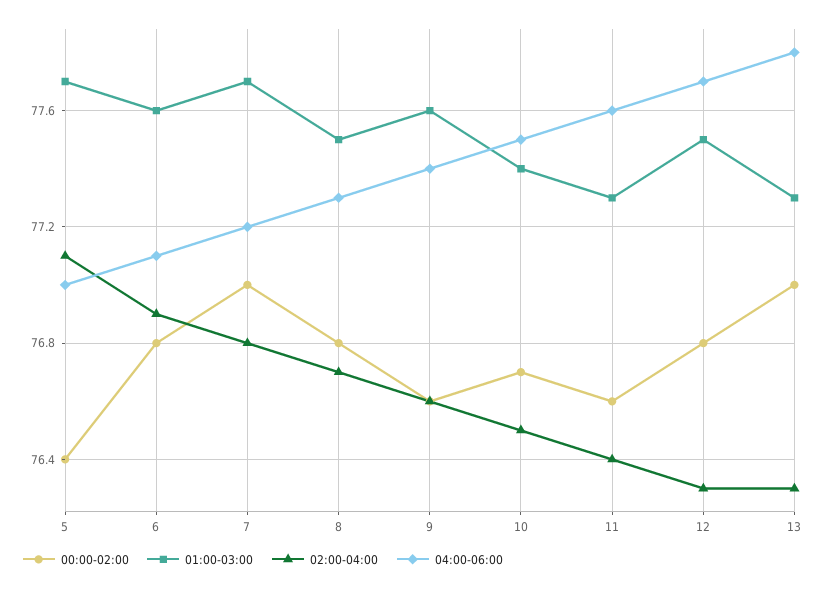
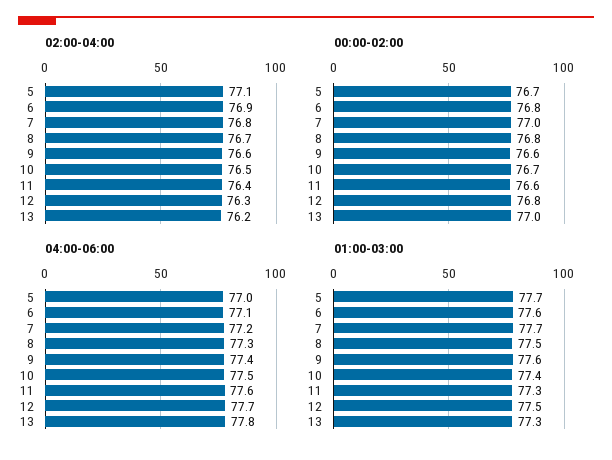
00:00-02:00, 5: 76.4 -> 76.7
02:00-04:00, 13: 76.3 -> 76.2

